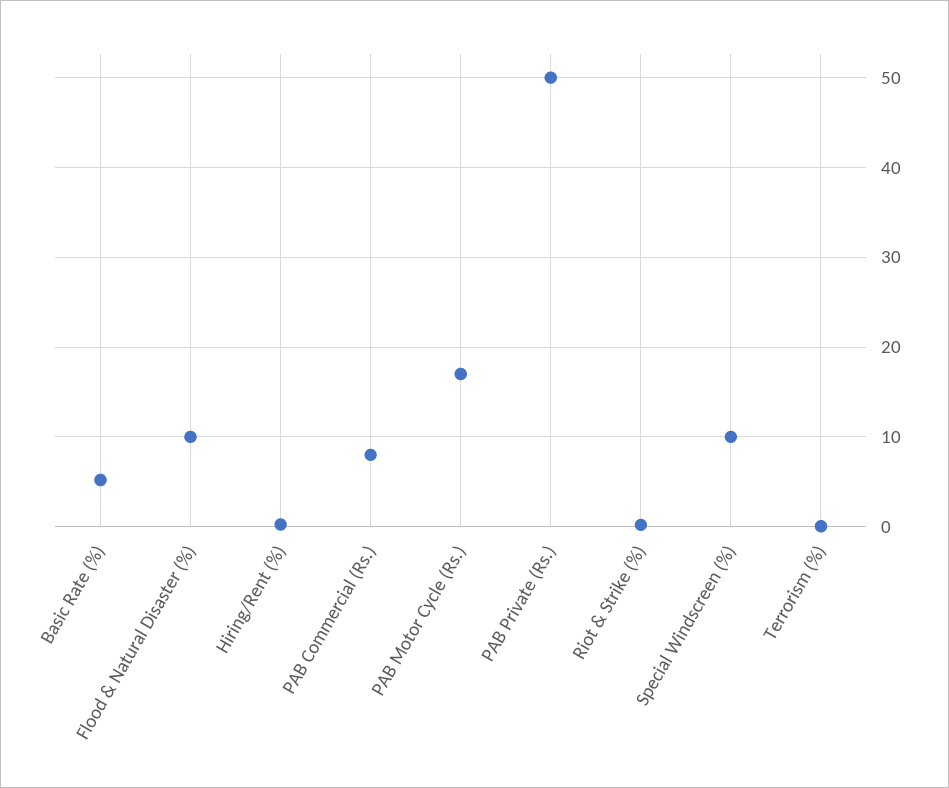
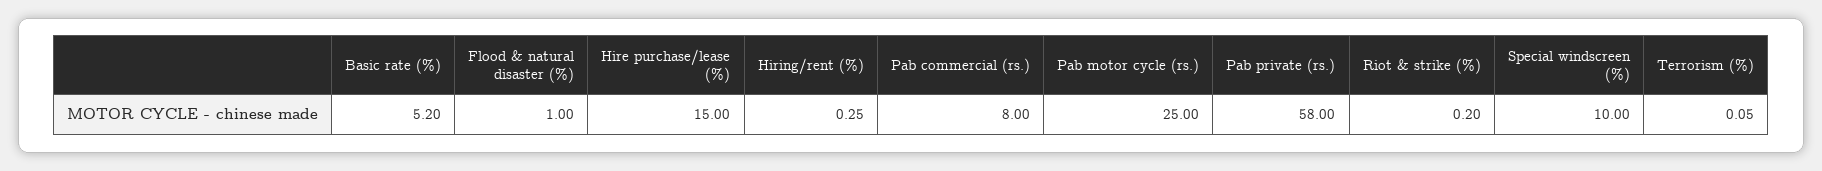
Flood & Natural Disaster (%): 10 -> 1
PAB Motor Cycle (Rs.): 17 -> 25
PAB Private (Rs.): 50 -> 58
Hire purchase/lease (%): none -> 15

